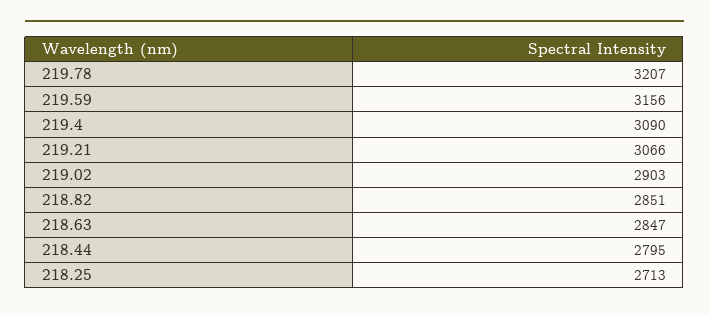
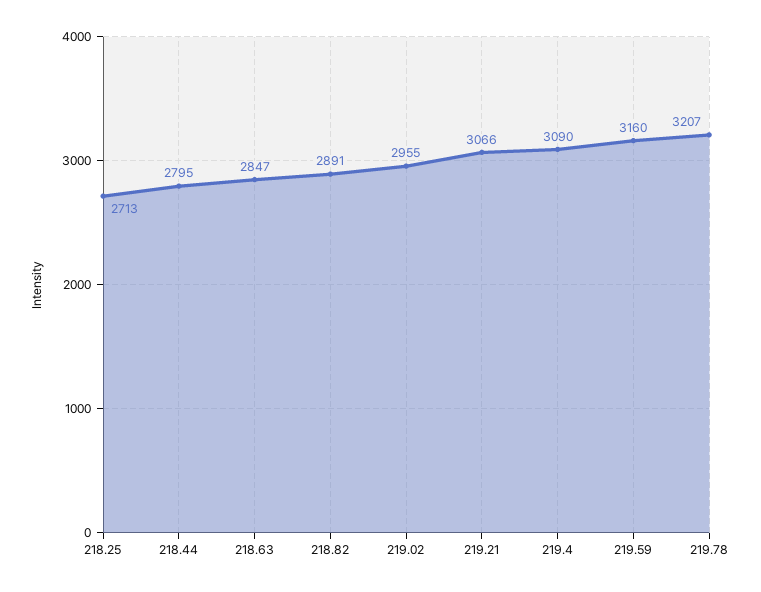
219.59: 3156 -> 3160
219.02: 2903 -> 2955
218.82: 2851 -> 2891

